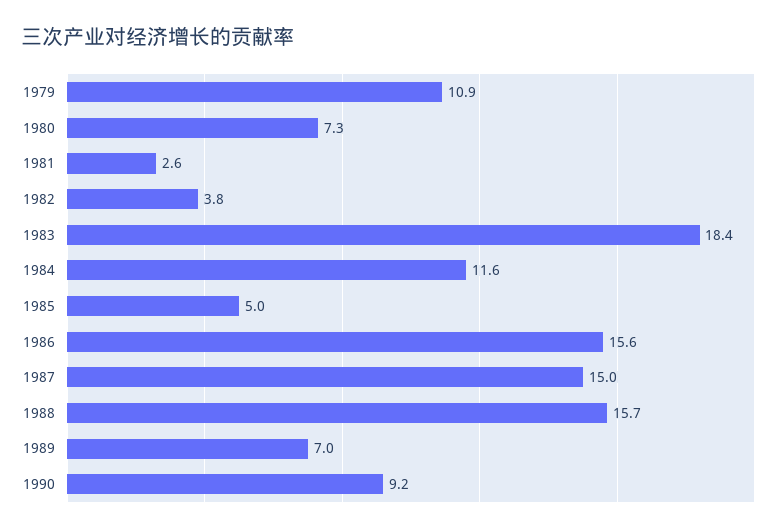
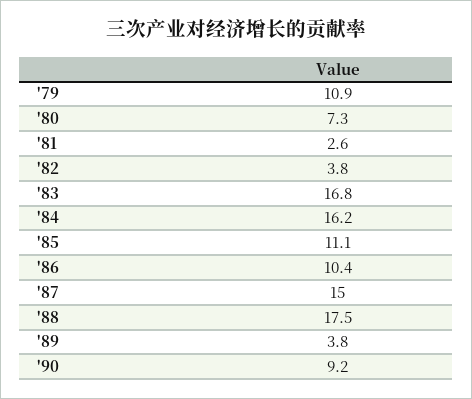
1983: 18.4 -> 16.8
1984: 11.6 -> 16.2
1985: 5 -> 11.1
1986: 15.6 -> 10.4
1988: 15.7 -> 17.5
1989: 7 -> 3.8

